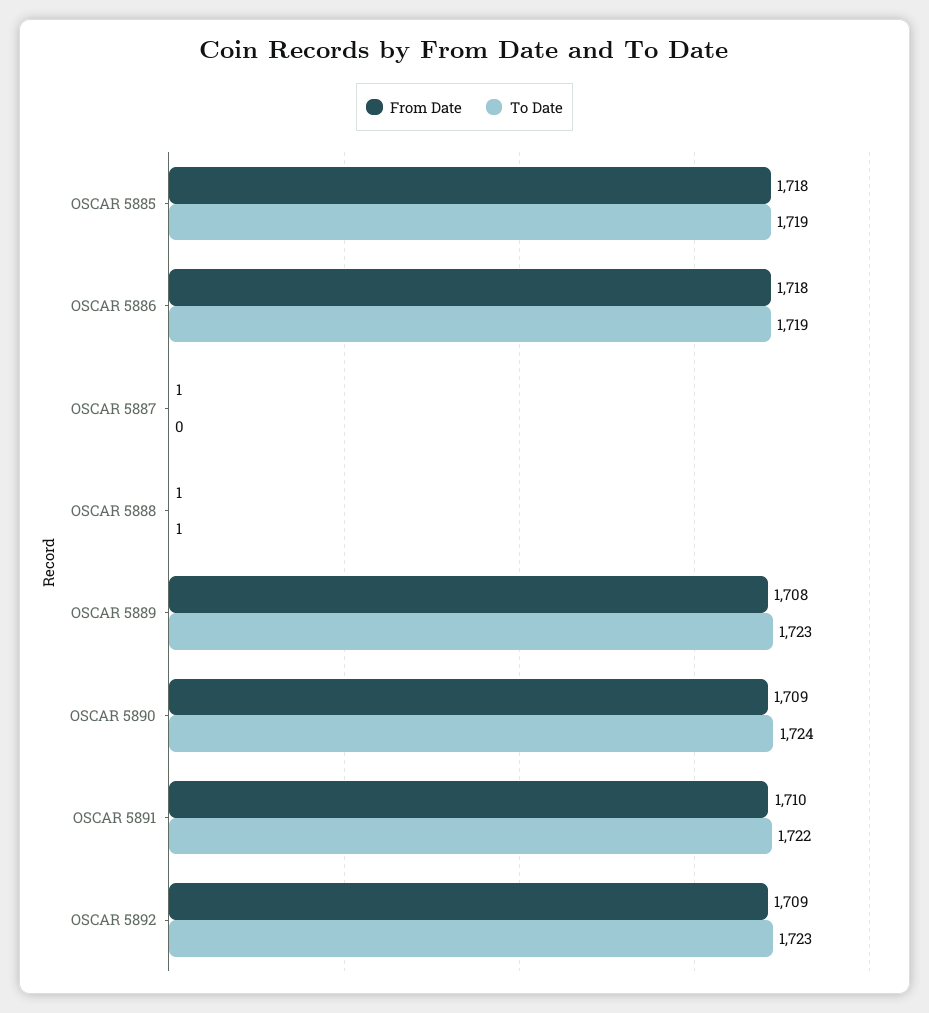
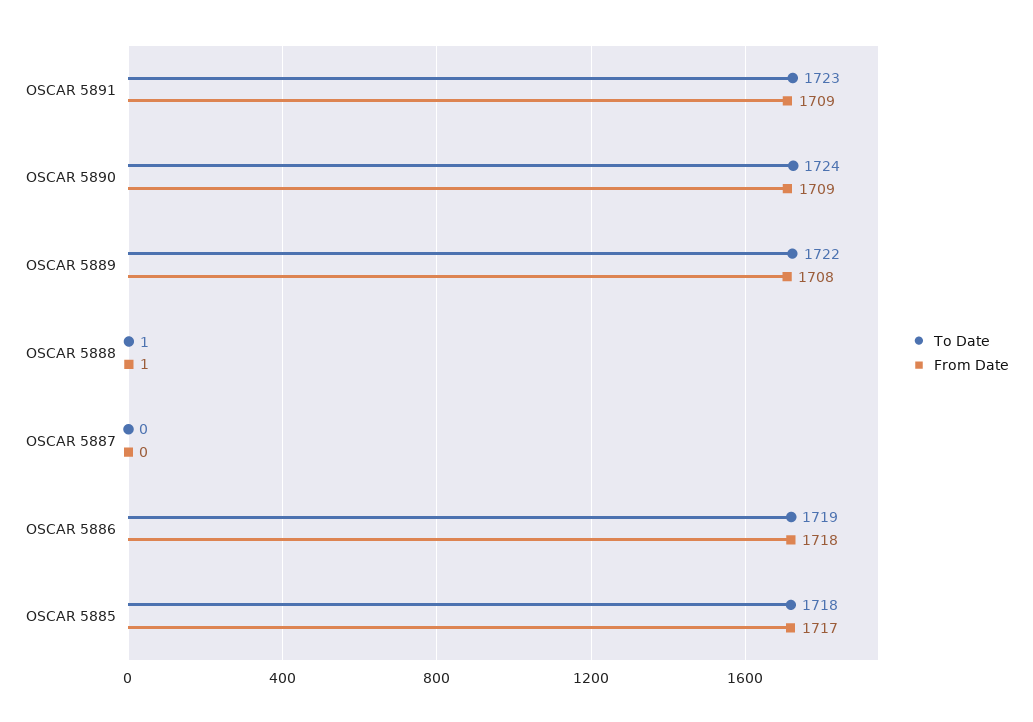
From Date, OSCAR 5885: 1718 -> 1717
To Date, OSCAR 5885: 1719 -> 1718
From Date, OSCAR 5887: 1 -> 0
To Date, OSCAR 5889: 1723 -> 1722
From Date, OSCAR 5891: 1710 -> 1709
To Date, OSCAR 5891: 1722 -> 1723
From Date, OSCAR 5892: 1709 -> none
To Date, OSCAR 5892: 1723 -> none

